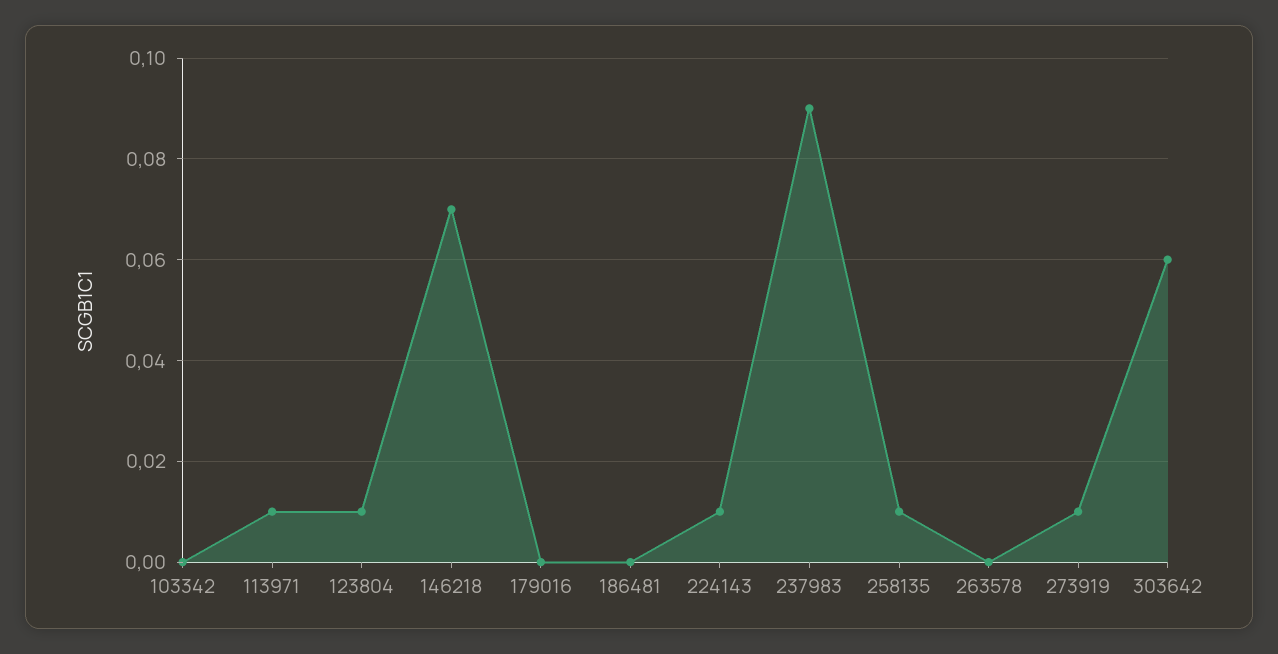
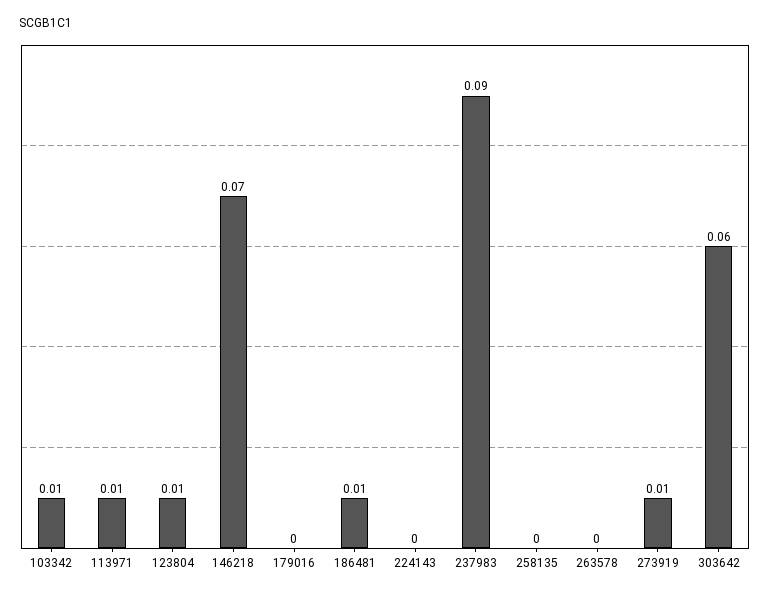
103342: 0 -> 0.01
186481: 0 -> 0.01
224143: 0.01 -> 0
258135: 0.01 -> 0

